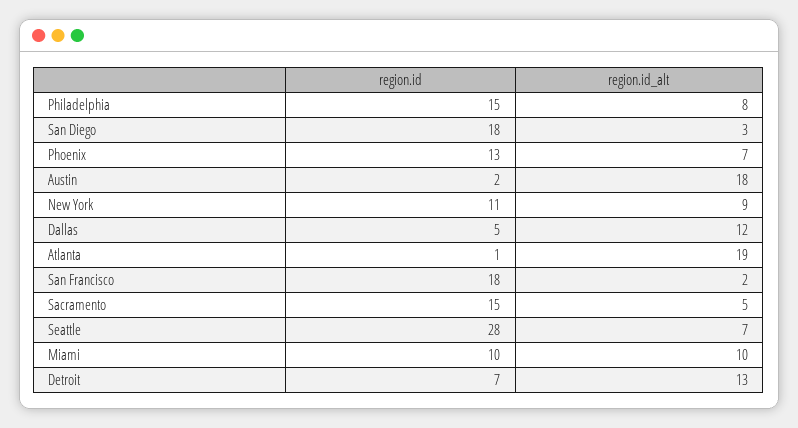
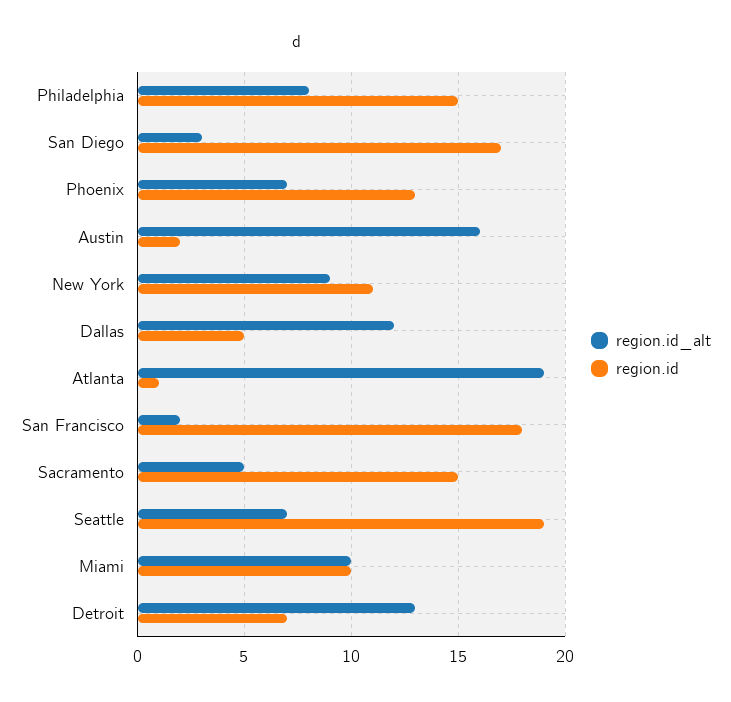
region.id, San Diego: 18 -> 17
region.id_alt, Austin: 18 -> 16
region.id, Seattle: 28 -> 19

